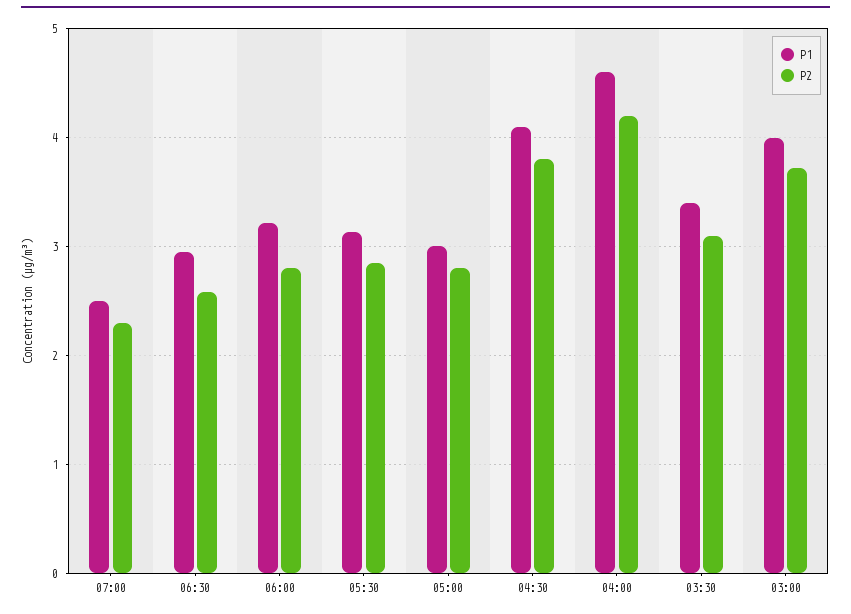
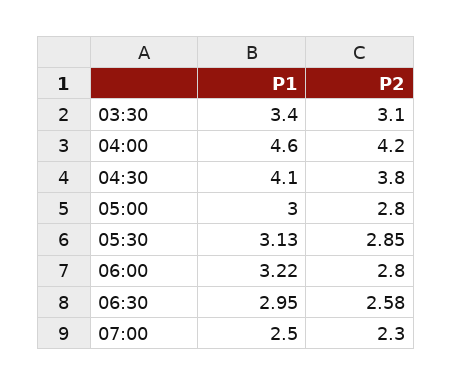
P1, 03:00: 4 -> none
P2, 03:00: 3.7 -> none

